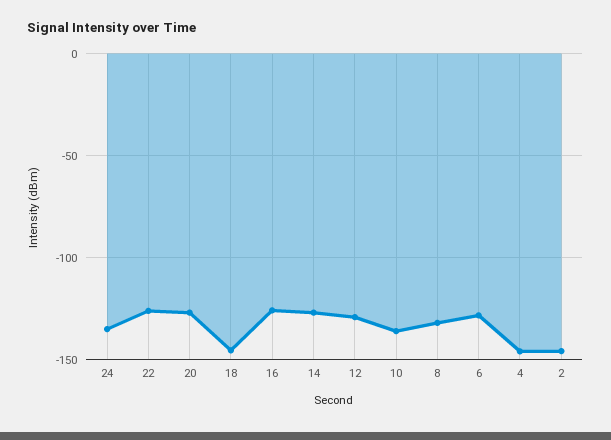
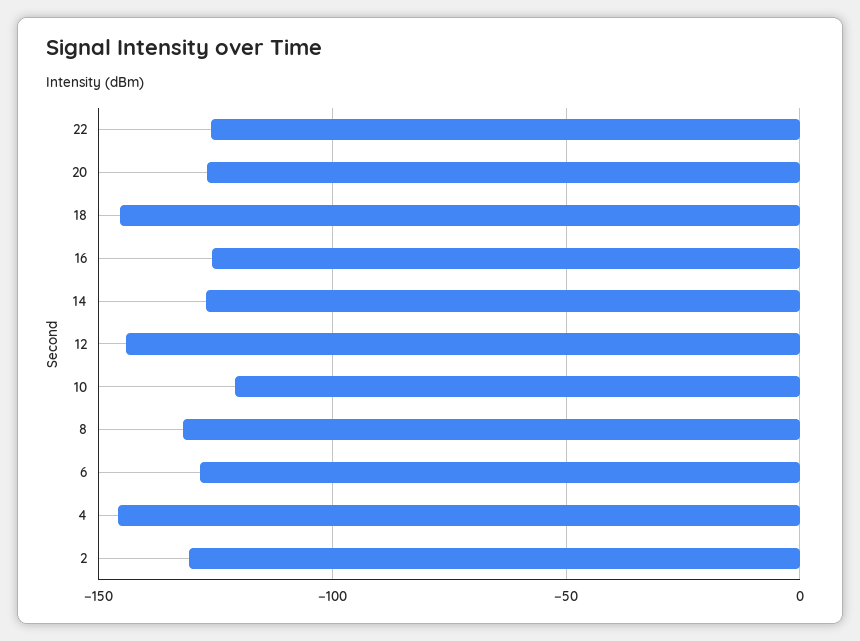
24: -135 -> none
12: -130 -> -145
10: -135 -> -120
2: -145 -> -130

